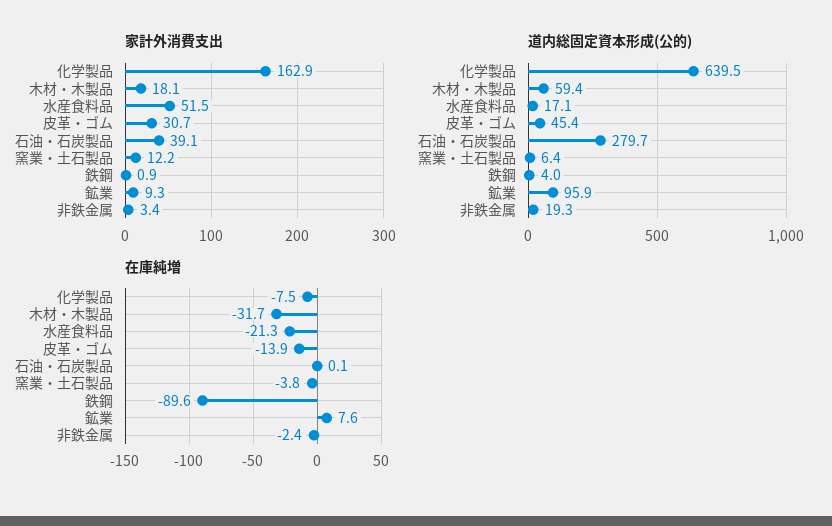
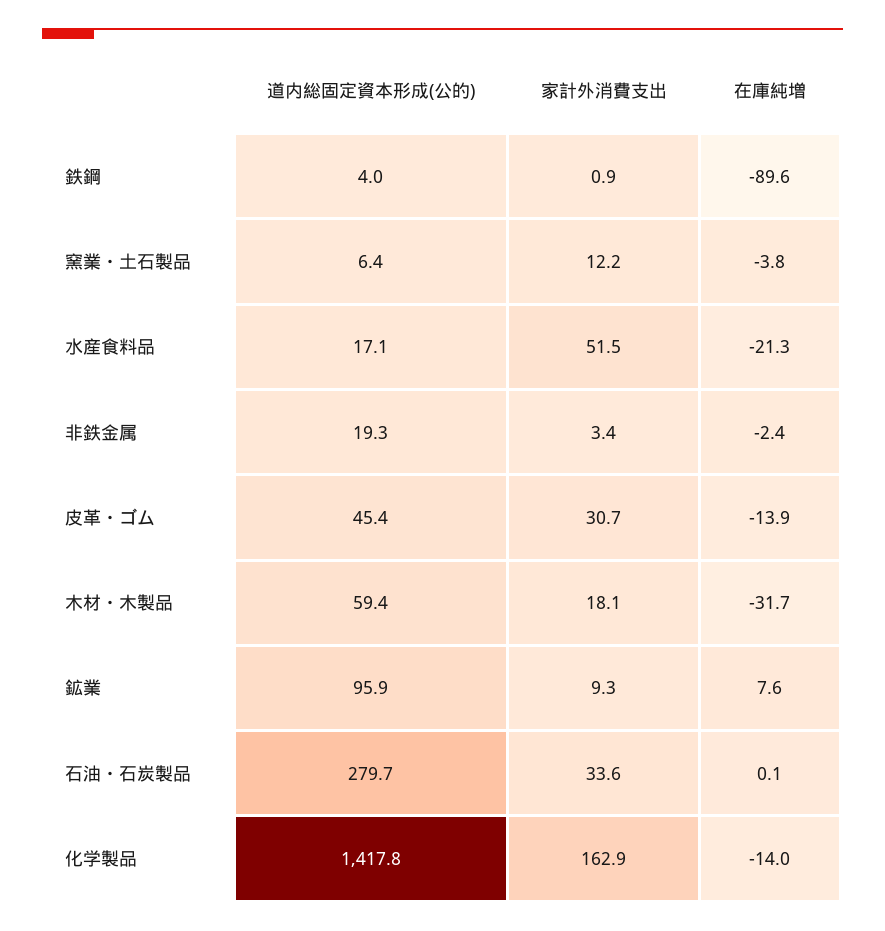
家計外消費支出, 石油・石炭製品: 39.1 -> 33.6
道内総固定資本形成(公的), 化学製品: 639.5 -> 1417.8
在庫純増, 化学製品: -7.5 -> -14

